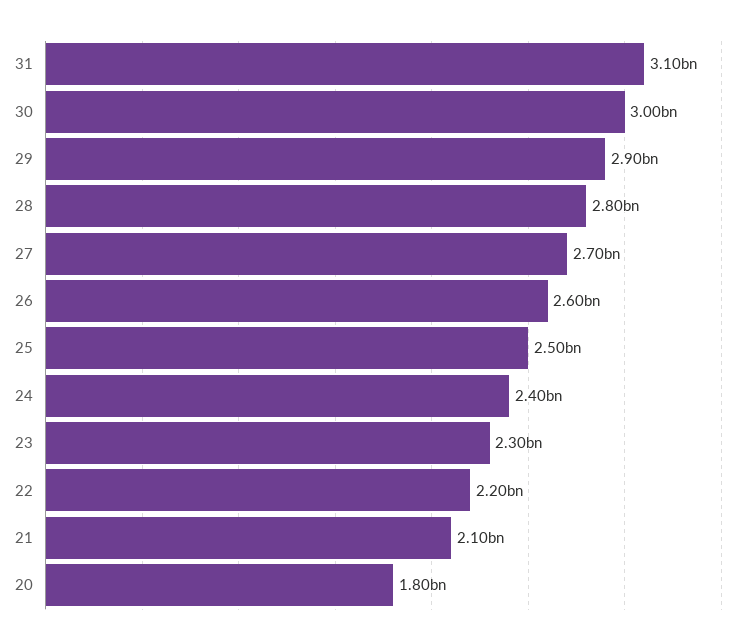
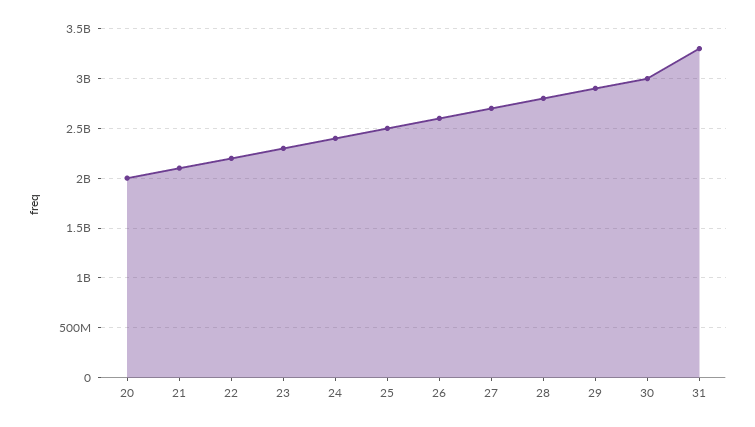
31: 3100000000 -> 3300000000
20: 1800000000 -> 2000000000

